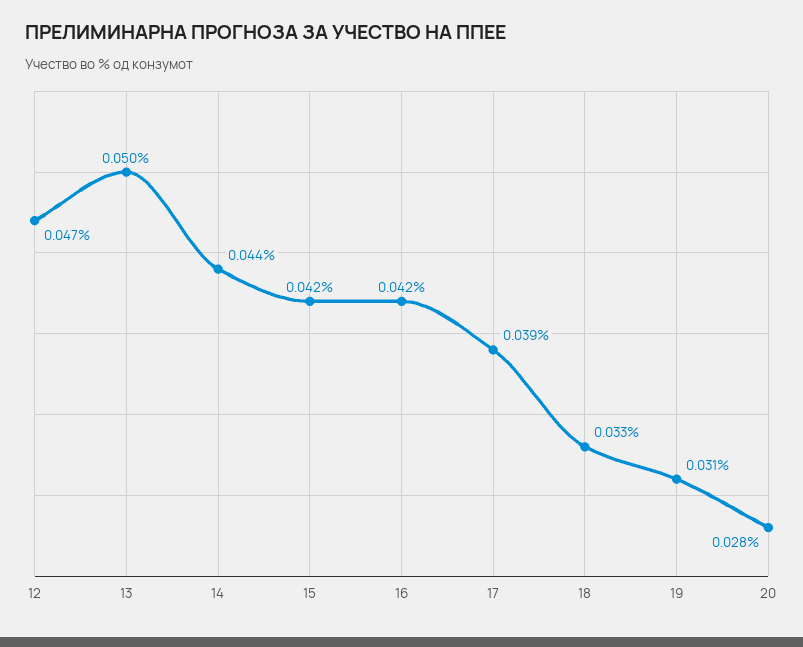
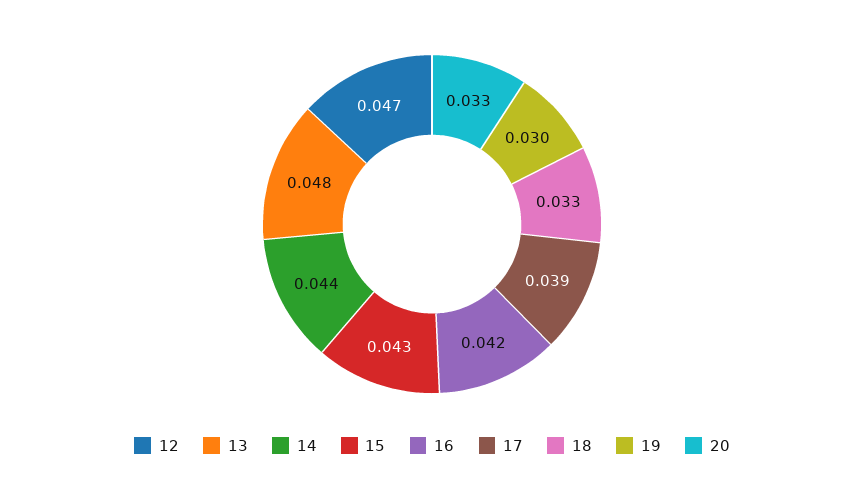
13: 0.05 -> 0.048
15: 0.042 -> 0.043
19: 0.031 -> 0.03
20: 0.028 -> 0.033

